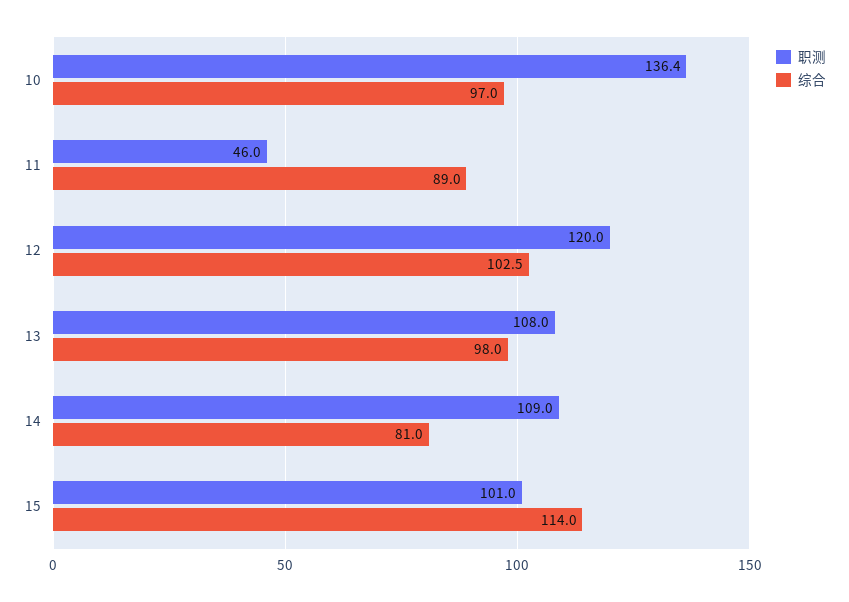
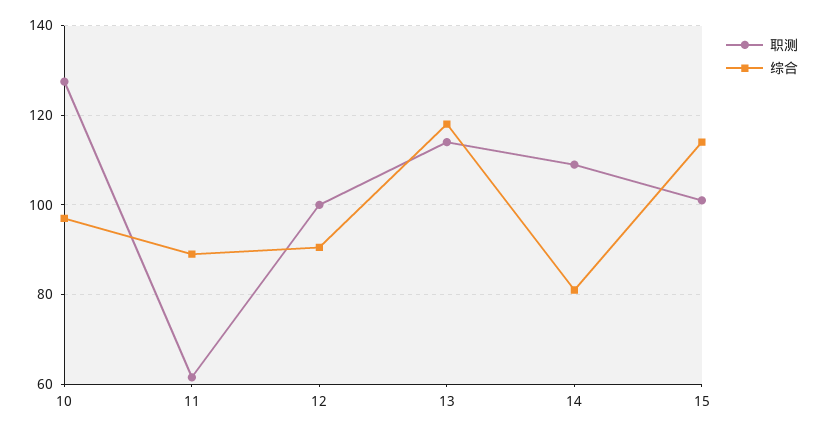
职测, 10: 136.4 -> 128
职测, 11: 46 -> 62
职测, 12: 120 -> 100
综合, 12: 102.5 -> 90
职测, 13: 108 -> 114
综合, 13: 98 -> 118

